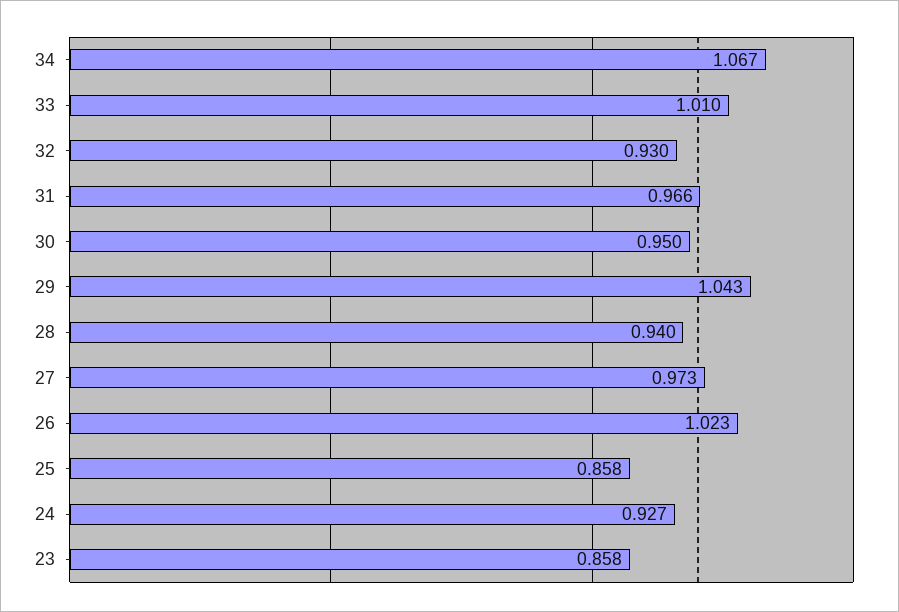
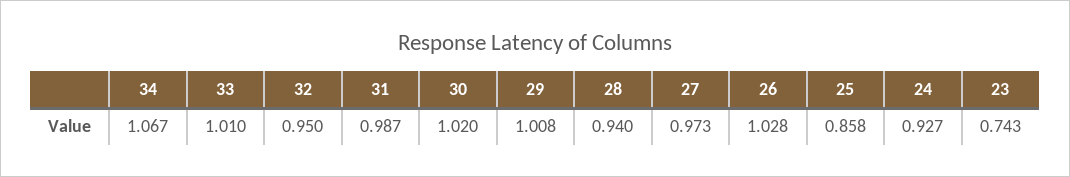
32: 0.93 -> 0.95
31: 0.966 -> 0.987
30: 0.95 -> 1.02
29: 1.043 -> 1.008
26: 1.023 -> 1.028
23: 0.858 -> 0.743

